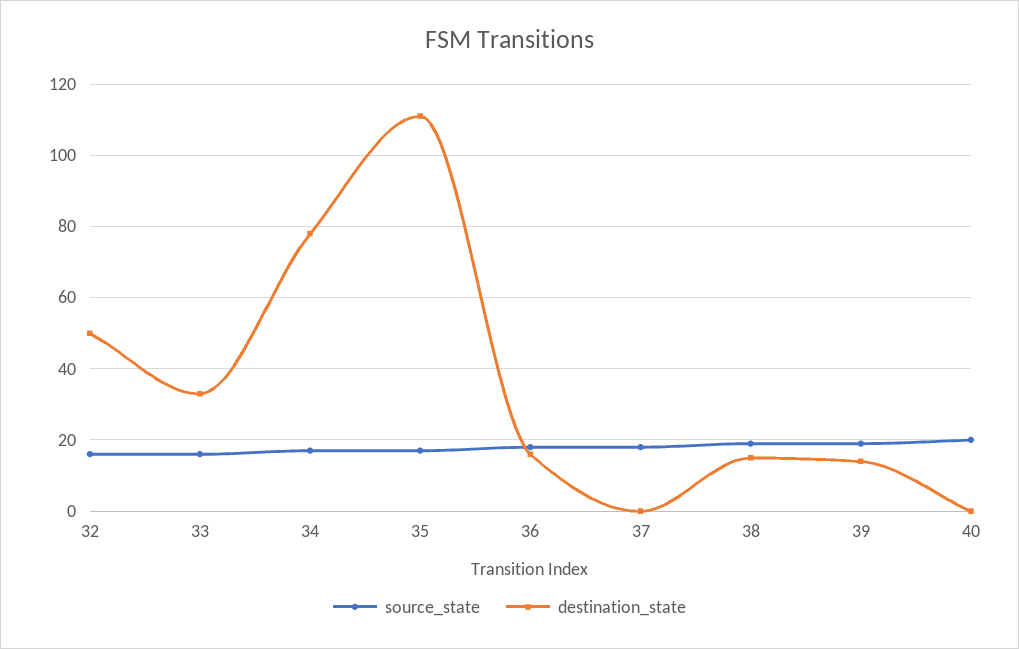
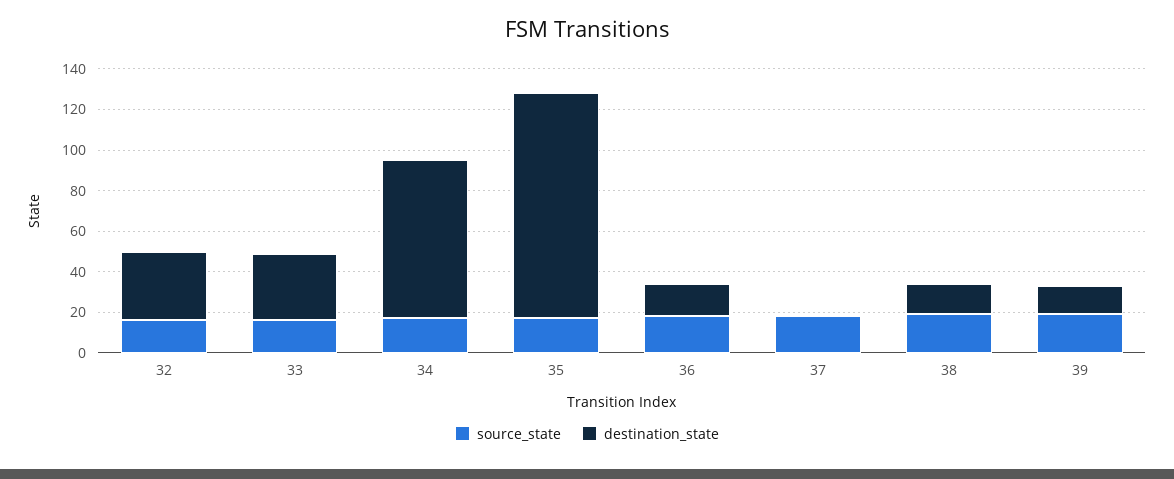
destination_state, 32: 50 -> 35
source_state, 40: 20 -> none
destination_state, 40: 0 -> none

